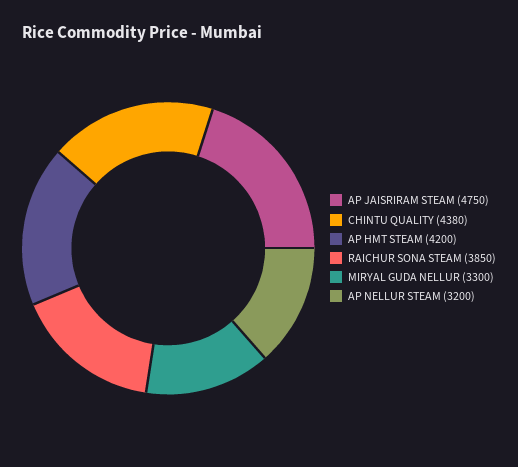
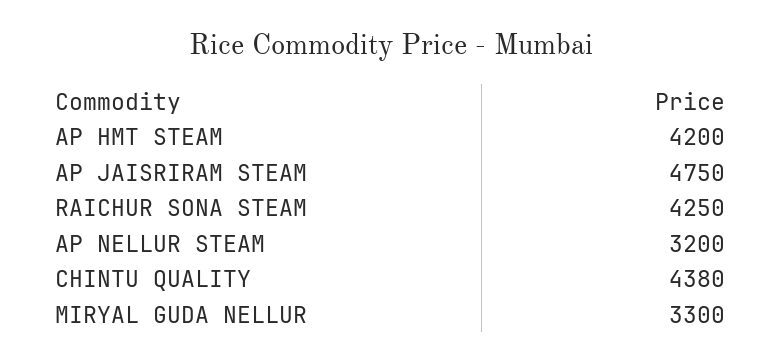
RAICHUR SONA STEAM: 3850 -> 4250

